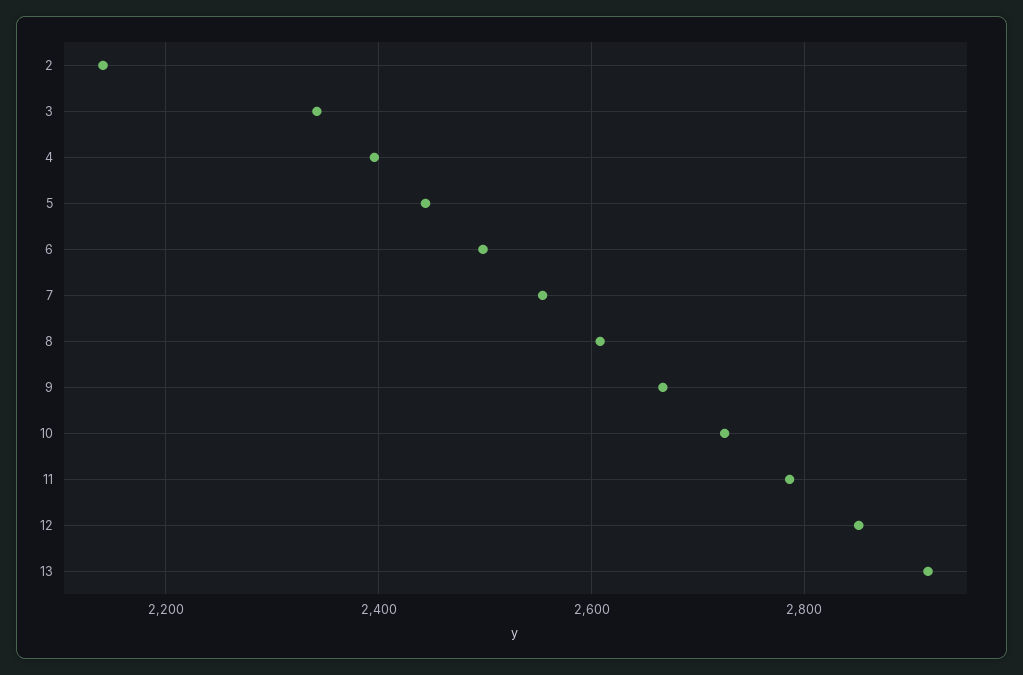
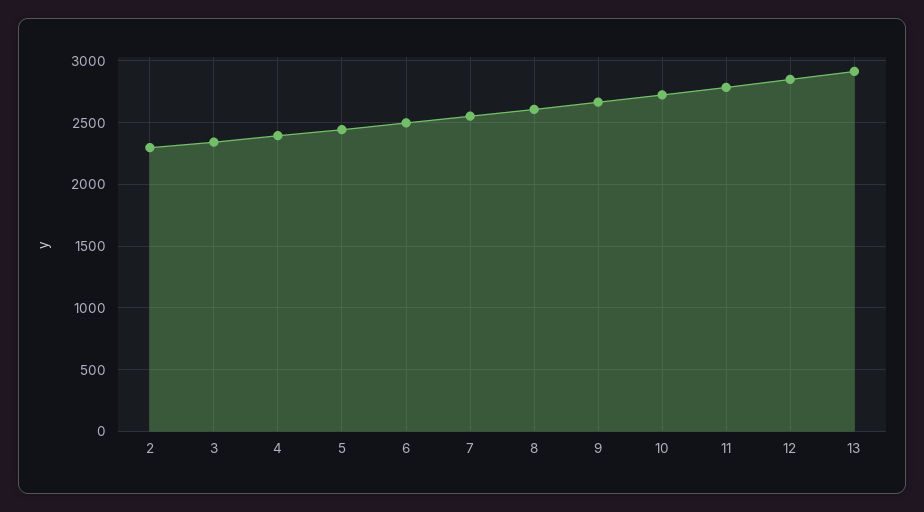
2: 2140 -> 2300

